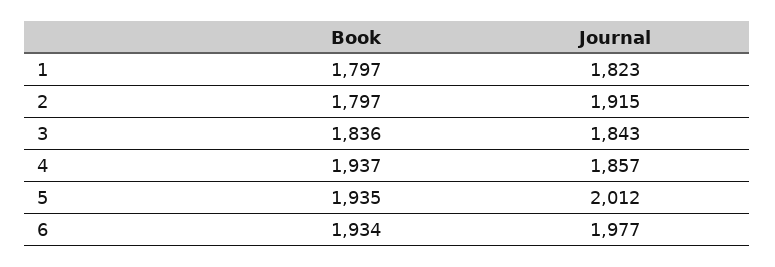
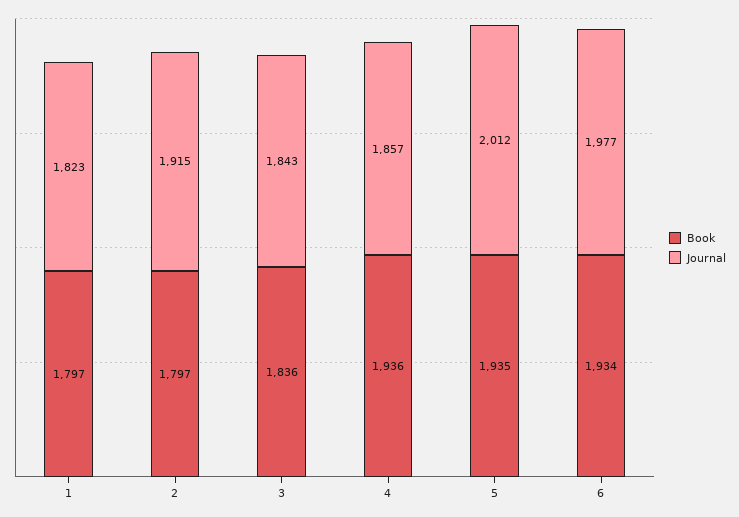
Book, 4: 1937 -> 1936

